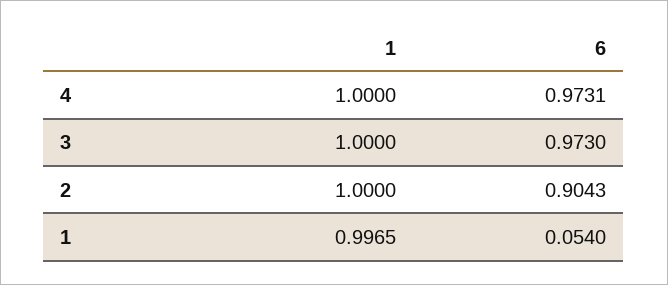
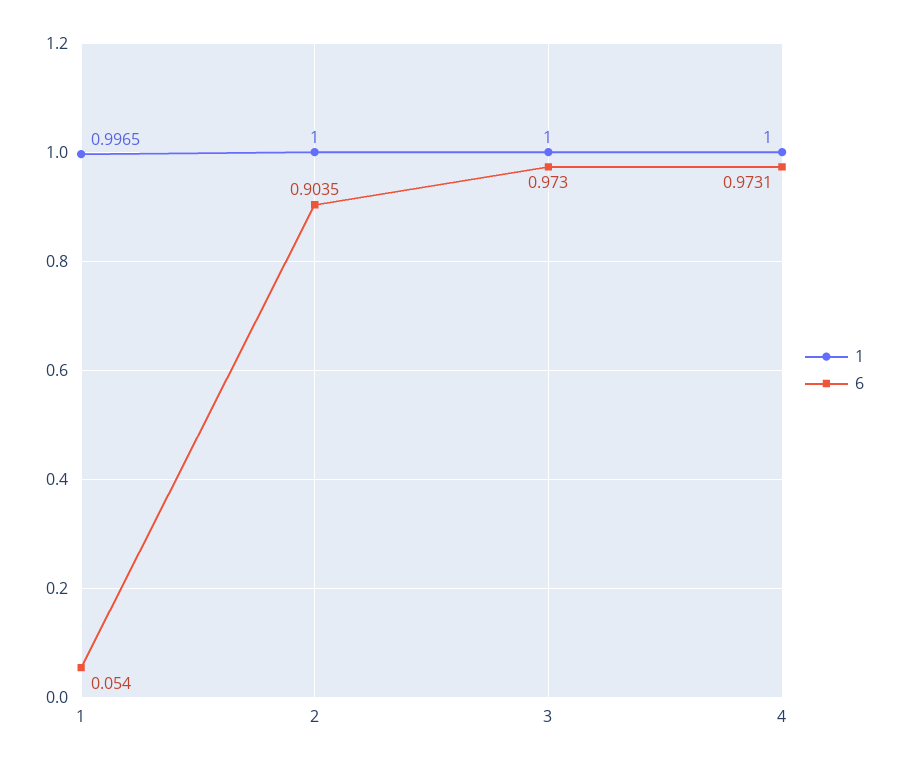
6, 2: 0.9043 -> 0.9035

